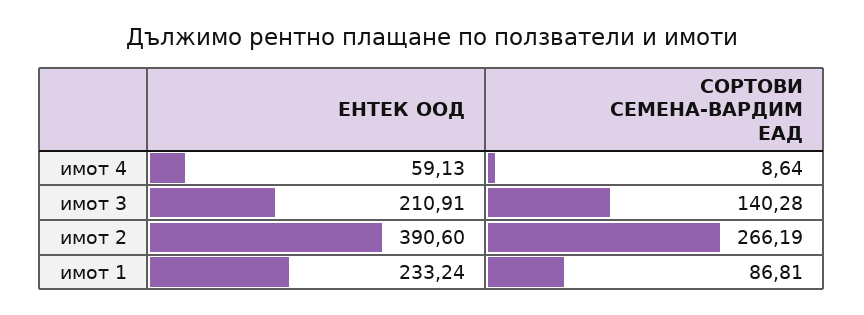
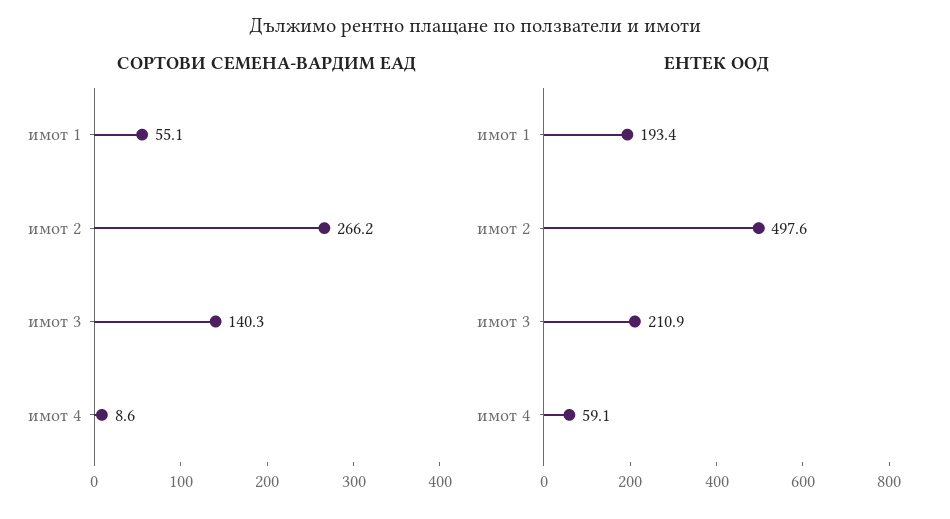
ЕНТЕК ООД, имот 2: 390.6 -> 497.6
ЕНТЕК ООД, имот 1: 233.24 -> 193.4
СОРТОВИ СЕМЕНА-ВАРДИМ ЕАД, имот 1: 86.81 -> 55.1

